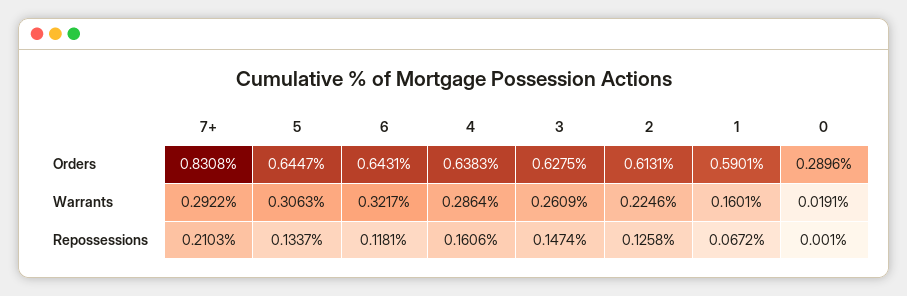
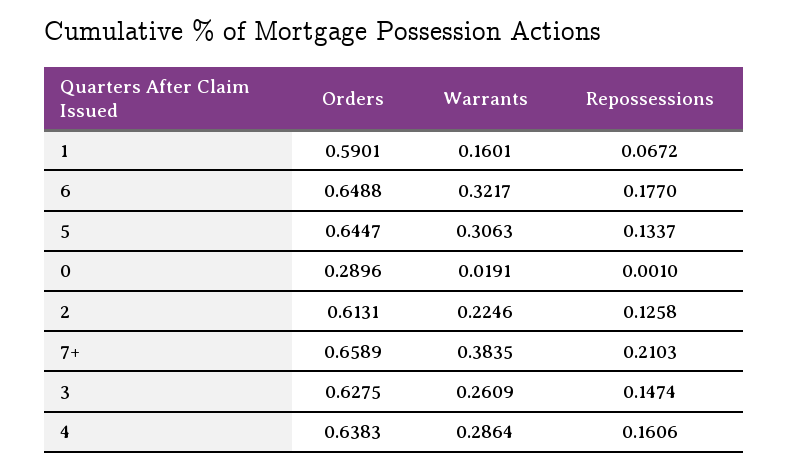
7+, Orders: 0.8308 -> 0.6589
6, Orders: 0.6431 -> 0.6488
7+, Warrants: 0.2922 -> 0.3835
6, Repossessions: 0.1181 -> 0.177

